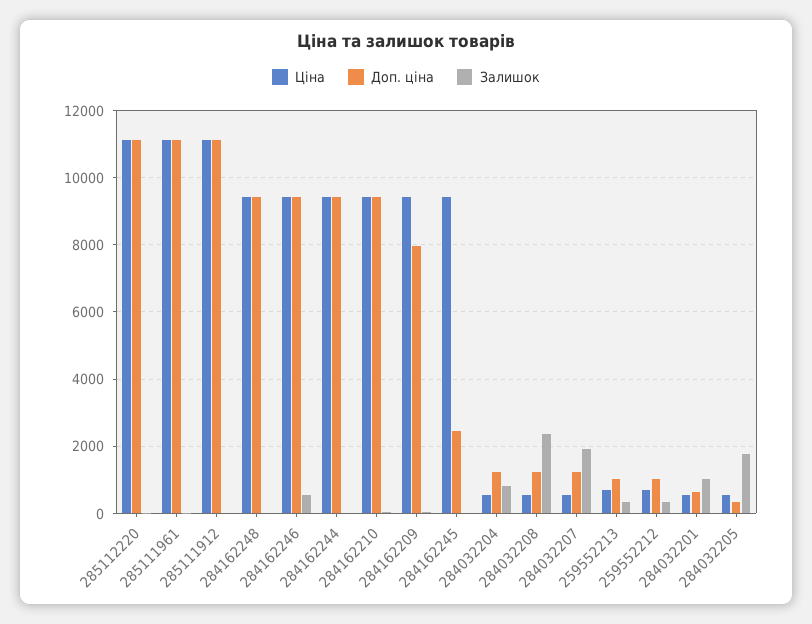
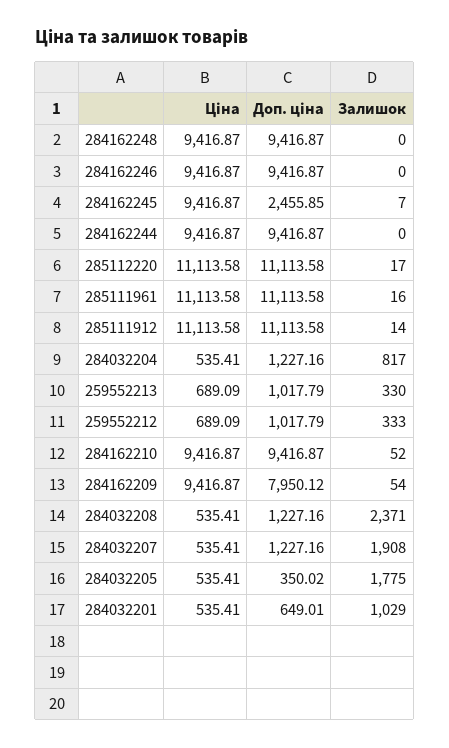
Залишок, 284162246: 600 -> 0

